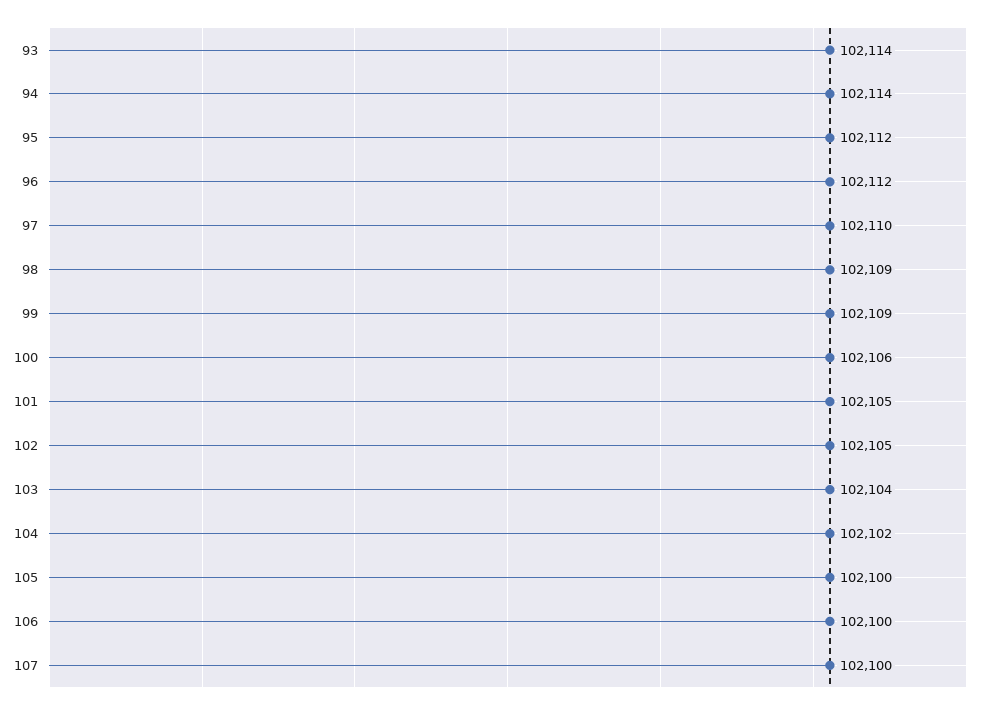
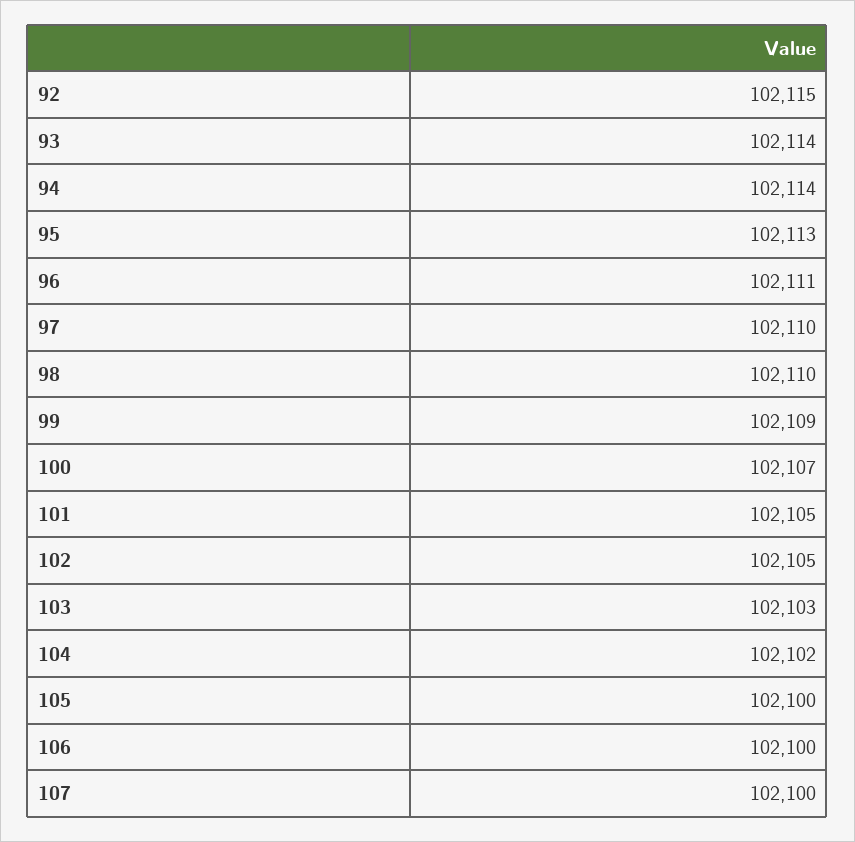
95: 102112 -> 102113
96: 102112 -> 102111
98: 102109 -> 102110
100: 102106 -> 102107
103: 102104 -> 102103
92: none -> 102115

